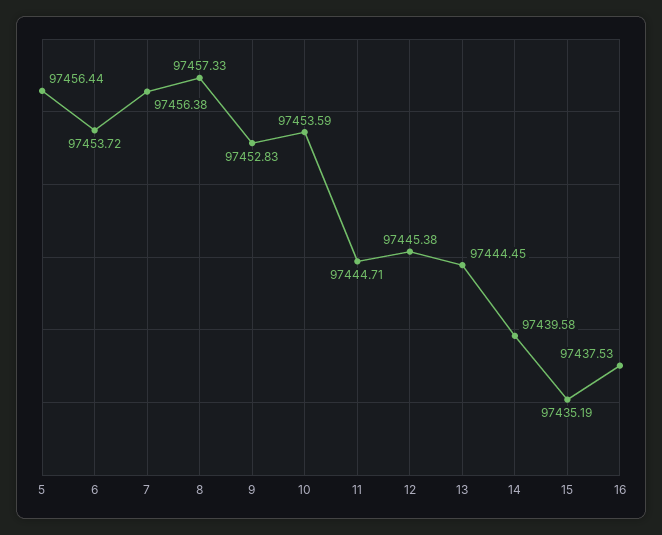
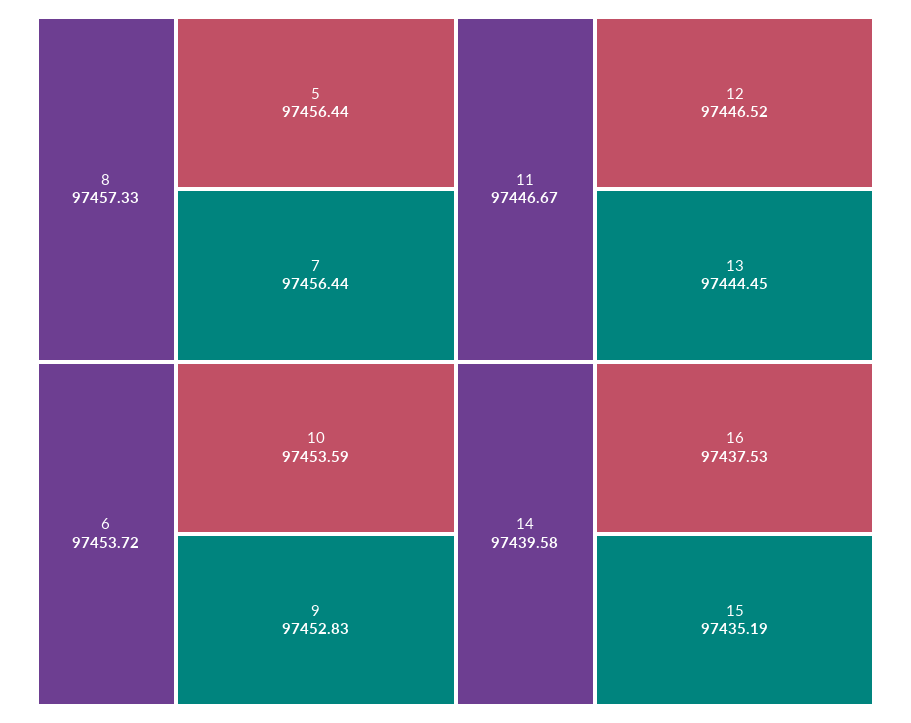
7: 97456.38 -> 97456.44
11: 97444.71 -> 97446.67
12: 97445.38 -> 97446.52

